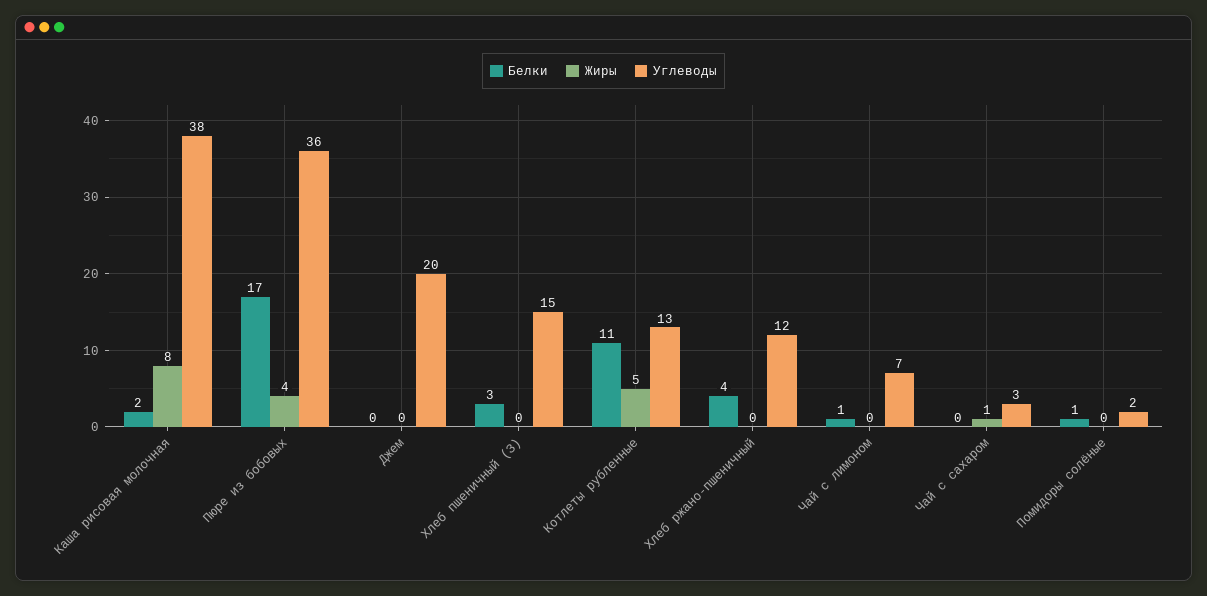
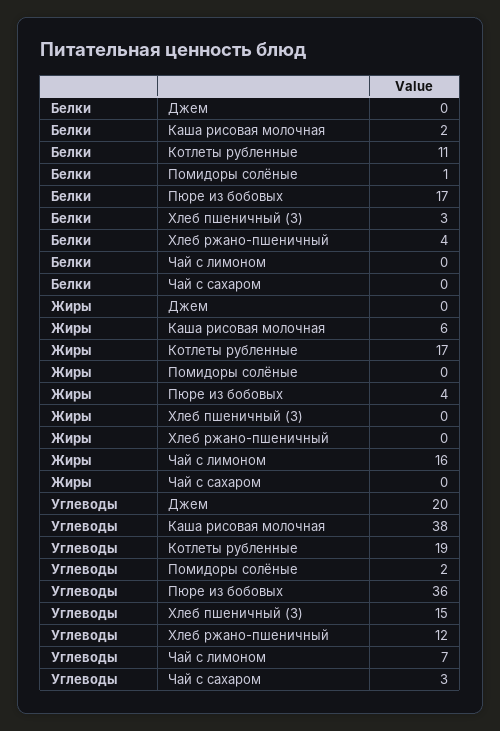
Жиры, Каша рисовая молочная: 8 -> 6
Жиры, Котлеты рубленные: 5 -> 17
Углеводы, Котлеты рубленные: 13 -> 19
Белки, Чай с лимоном: 1 -> 0
Жиры, Чай с лимоном: 0 -> 16
Жиры, Чай с сахаром: 1 -> 0

